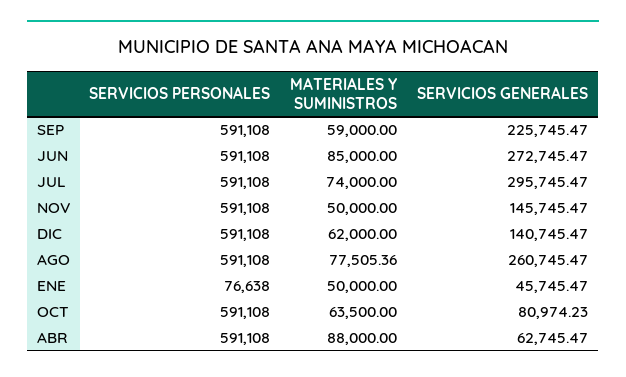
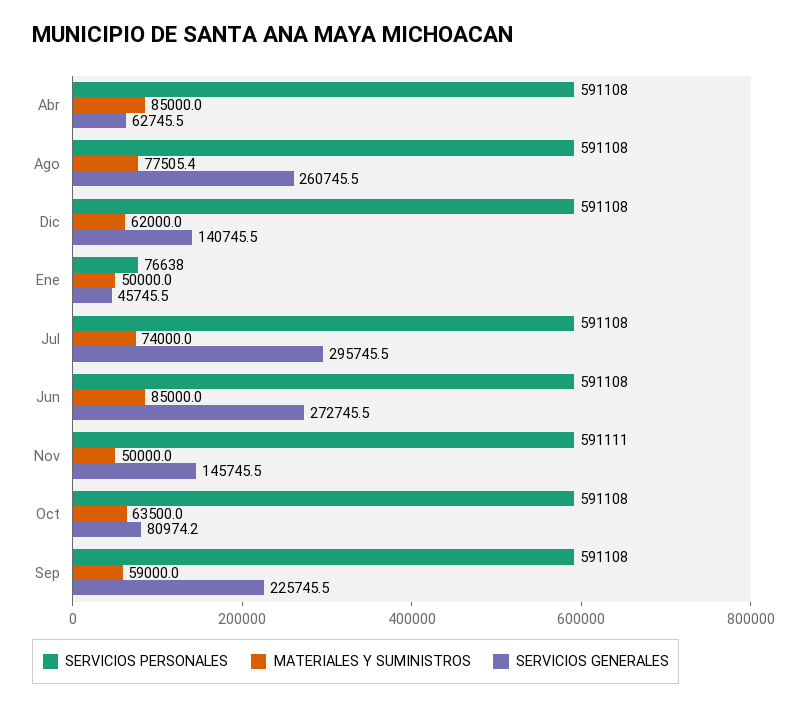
SERVICIOS PERSONALES, NOV: 591108 -> 591111
MATERIALES Y SUMINISTROS, ABR: 88000 -> 85000

